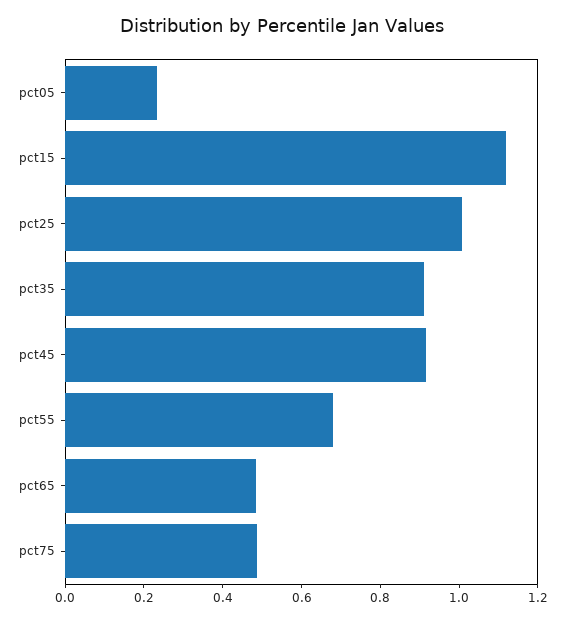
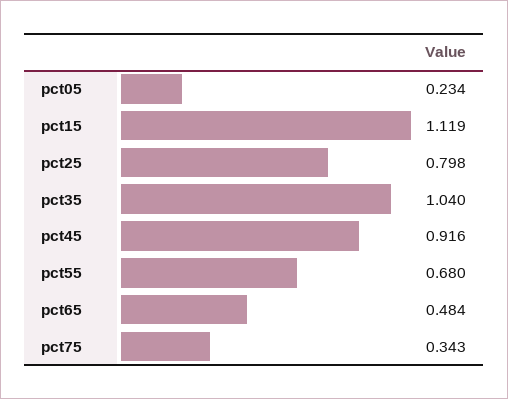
pct25: 1 -> 0.798
pct35: 0.9 -> 1.04
pct75: 0.5 -> 0.343

